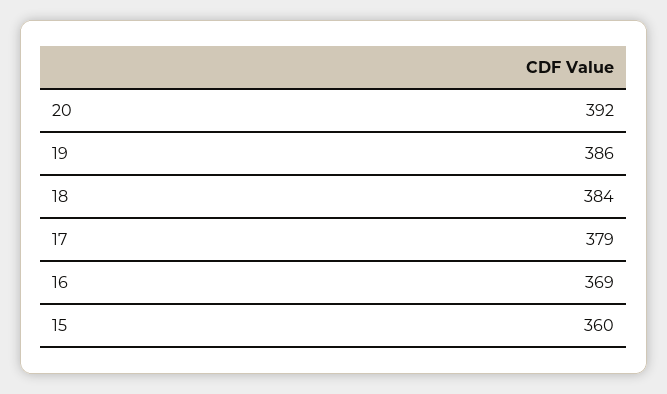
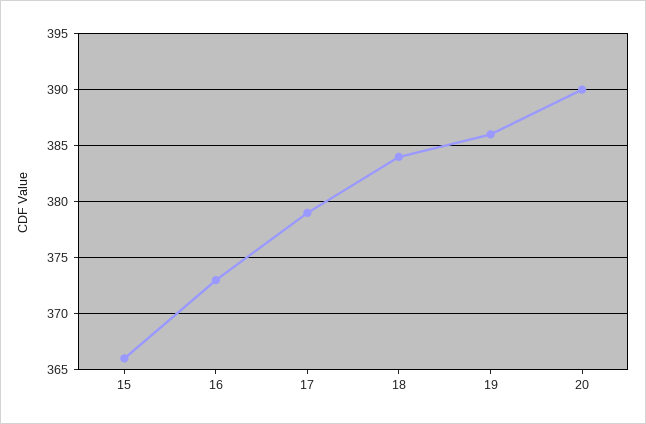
20: 392 -> 390
16: 369 -> 373
15: 360 -> 366

